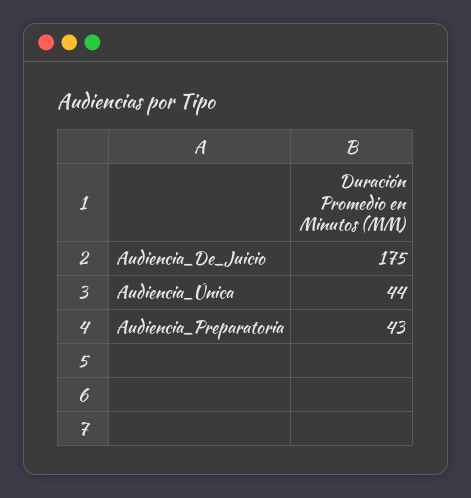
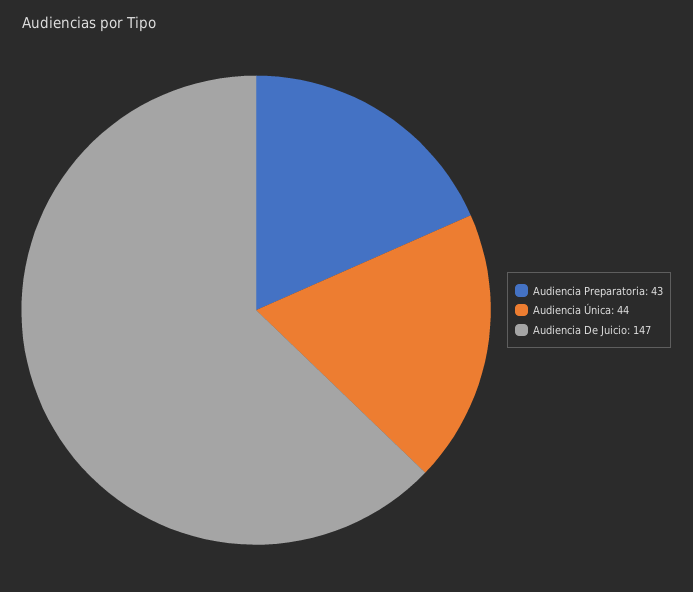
Audiencia_De_Juicio: 175 -> 147

